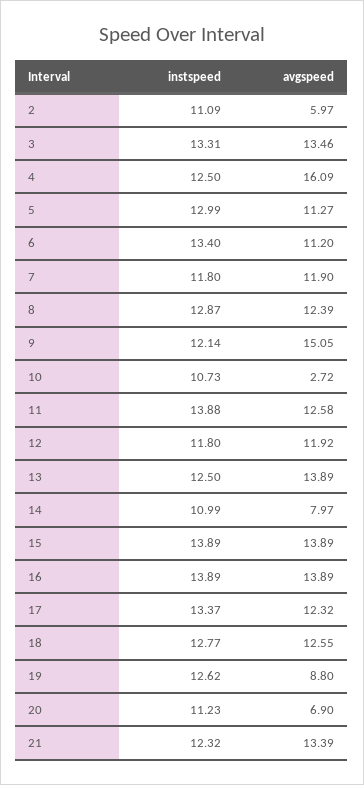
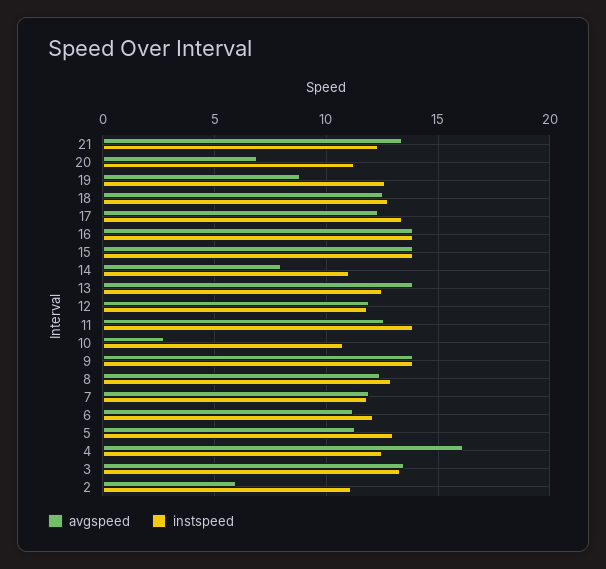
instspeed, 6: 13.4 -> 12
instspeed, 9: 12.14 -> 14
avgspeed, 9: 15.05 -> 14

